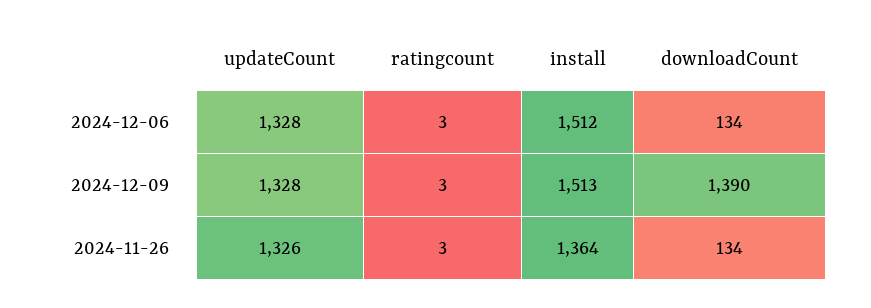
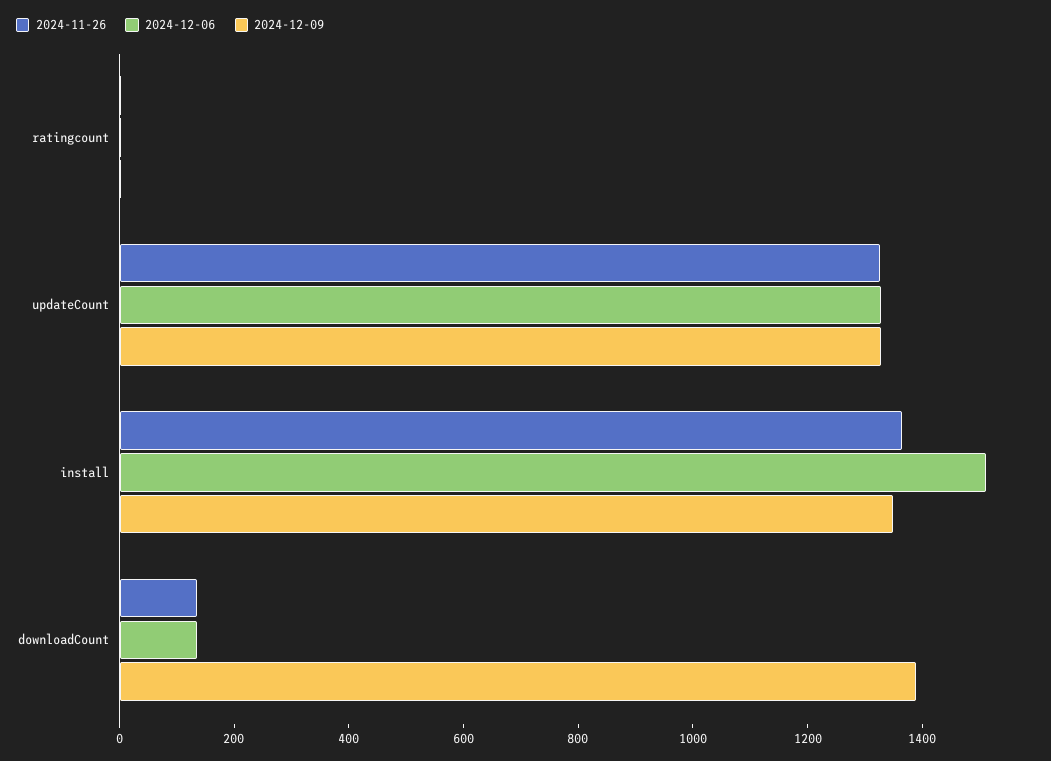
2024-12-09, install: 1513 -> 1350

